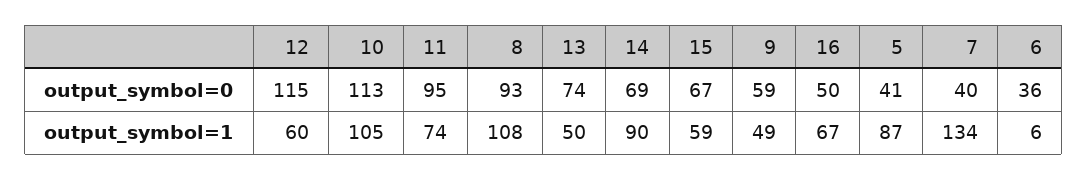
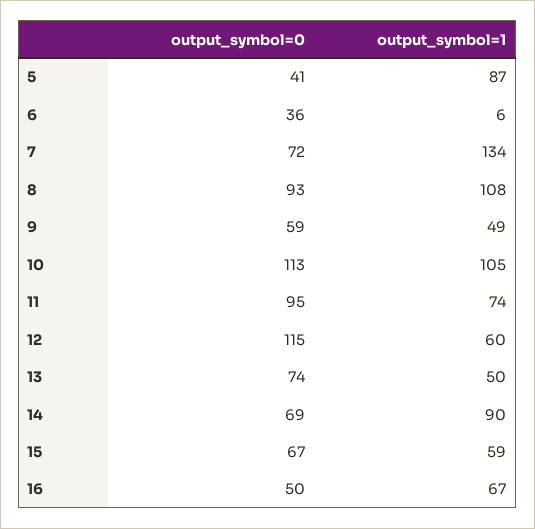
7, output_symbol=0: 40 -> 72

